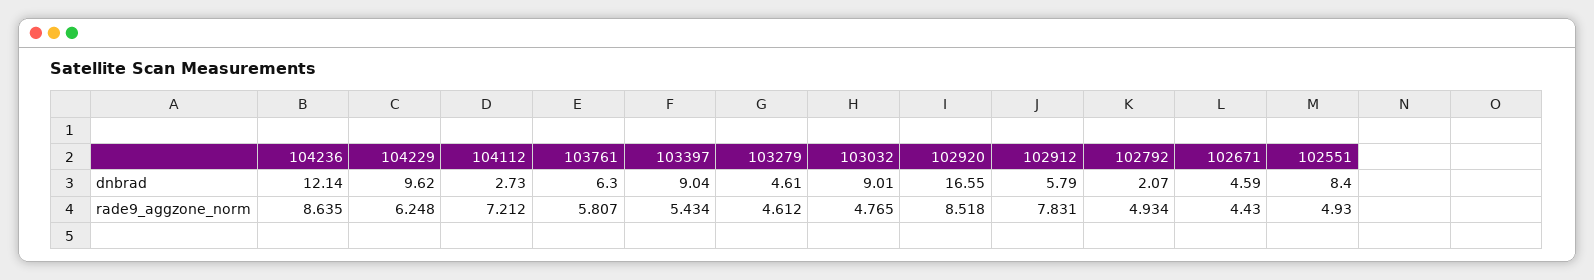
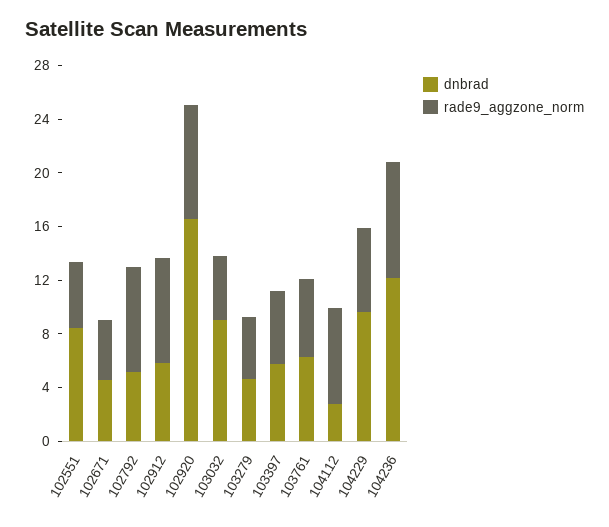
dnbrad, 103397: 9.04 -> 6
dnbrad, 102792: 2.07 -> 5
rade9_aggzone_norm, 102792: 4.934 -> 8

